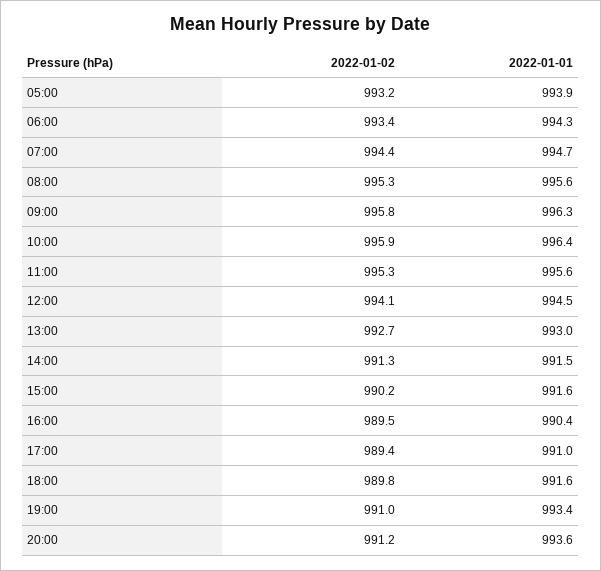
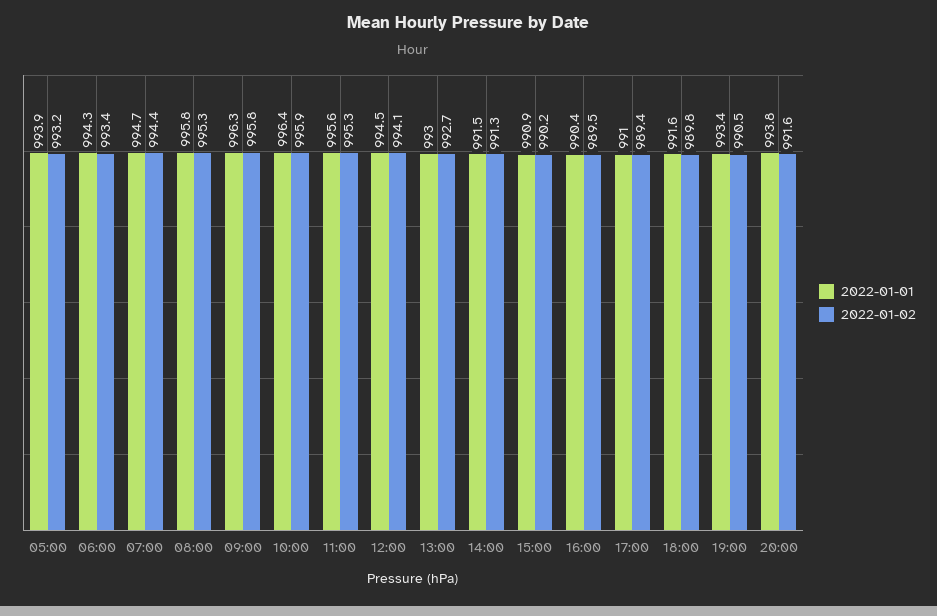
2022-01-01, 08:00: 995.6 -> 995.8
2022-01-01, 15:00: 991.6 -> 990.9
2022-01-02, 19:00: 991 -> 990.5
2022-01-02, 20:00: 991.2 -> 991.6
2022-01-01, 20:00: 993.6 -> 993.8

